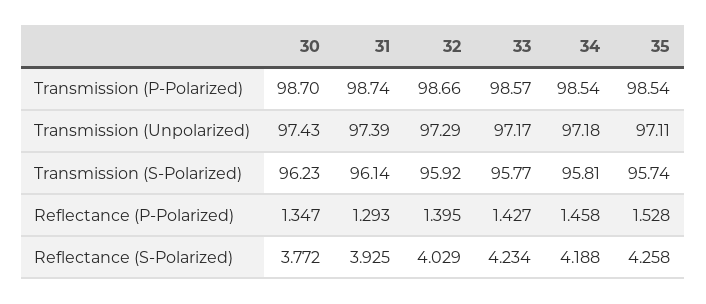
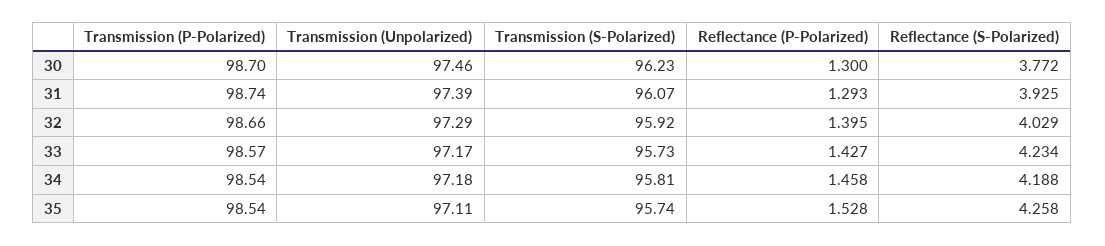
30, Transmission (Unpolarized): 97.43 -> 97.46
31, Transmission (S-Polarized): 96.14 -> 96.07
33, Transmission (S-Polarized): 95.77 -> 95.73
30, Reflectance (P-Polarized): 1.347 -> 1.3

